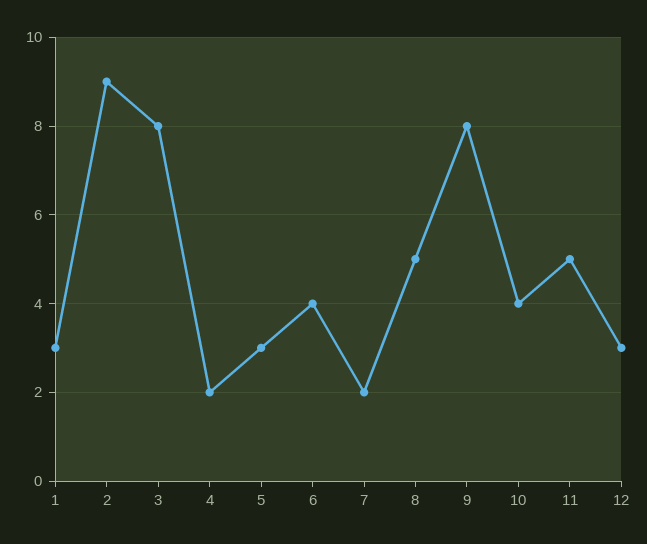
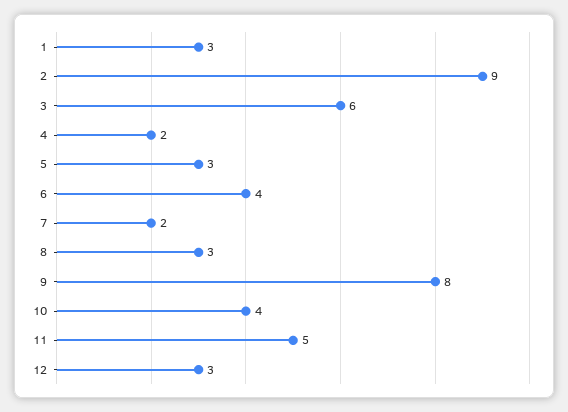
3: 8 -> 6
8: 5 -> 3

